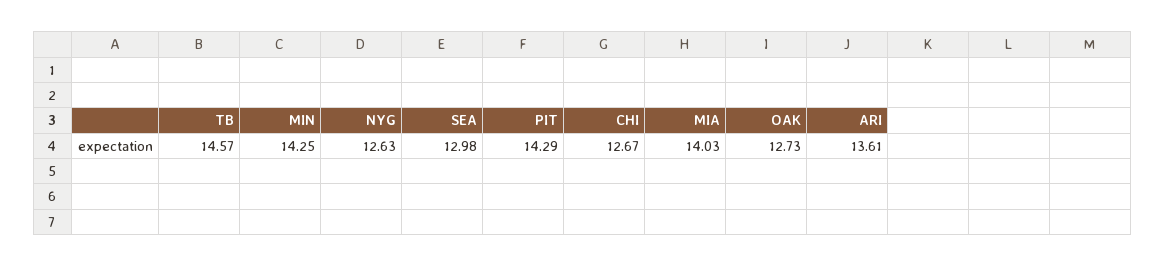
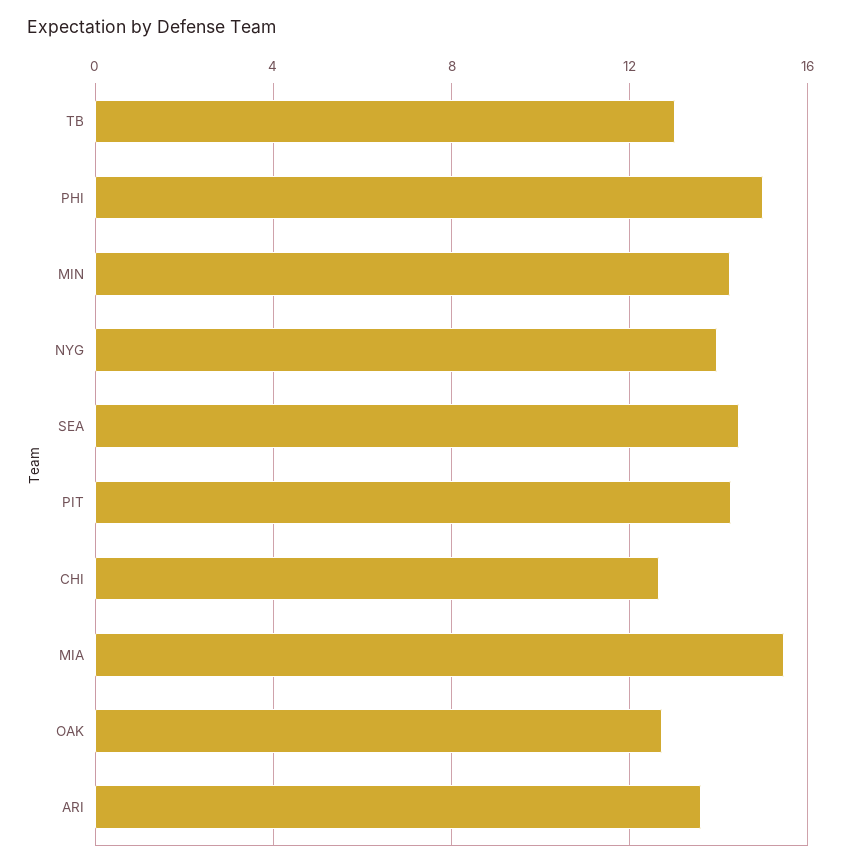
TB: 14.57 -> 13
NYG: 12.63 -> 14
SEA: 12.98 -> 14.5
MIA: 14.03 -> 15.5
PHI: none -> 15

